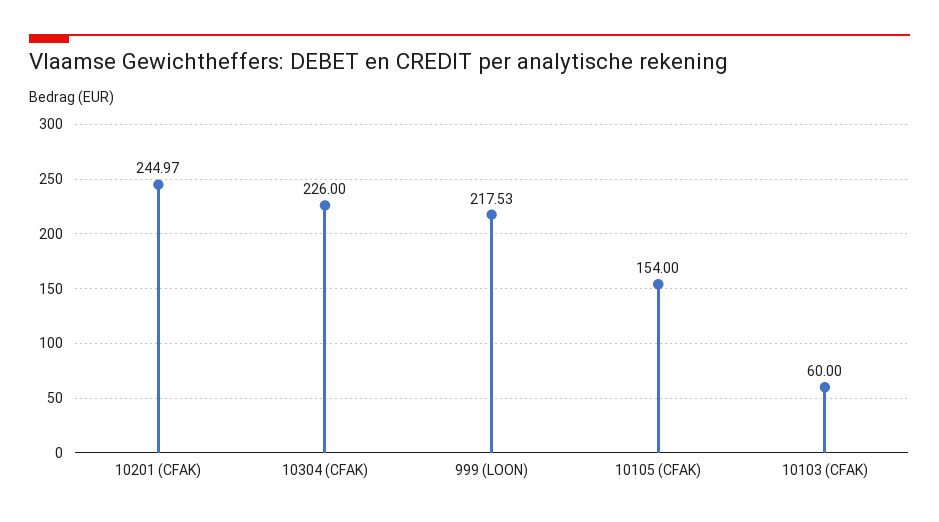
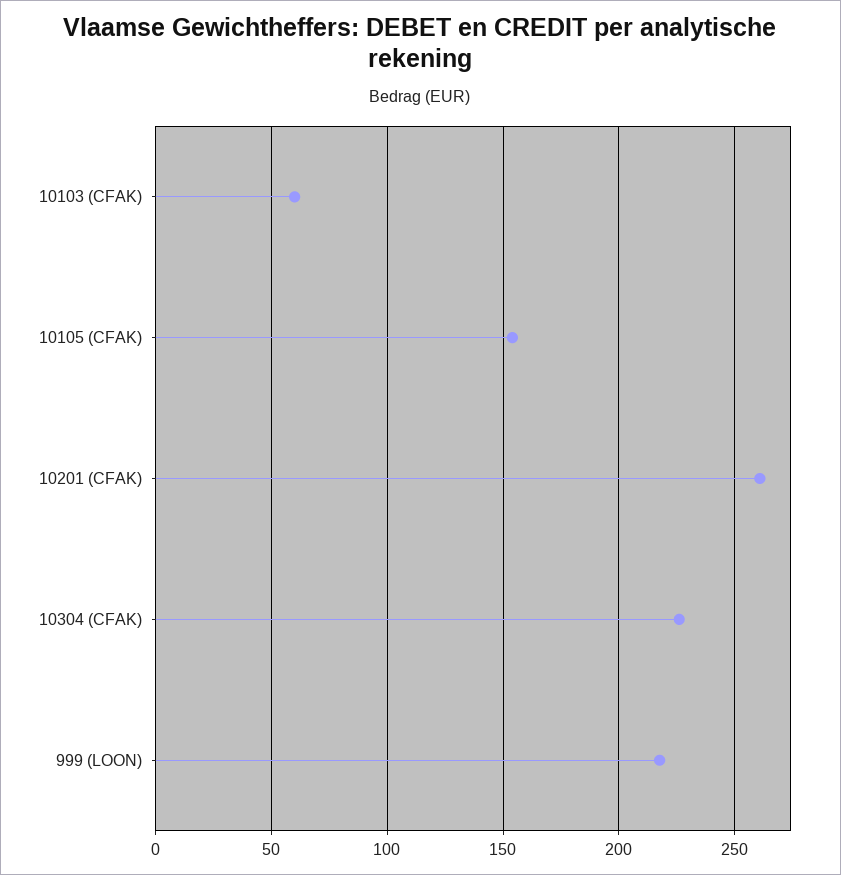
10201 (CFAK): 244.97 -> 260

